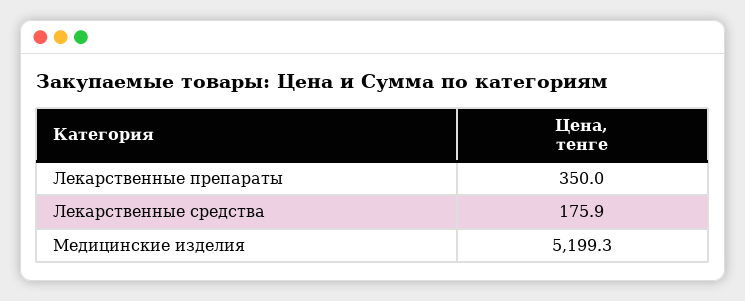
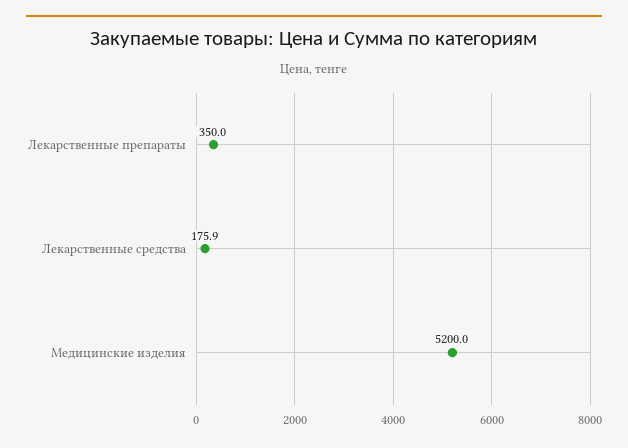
Медицинские изделия: 5199.3 -> 5200

